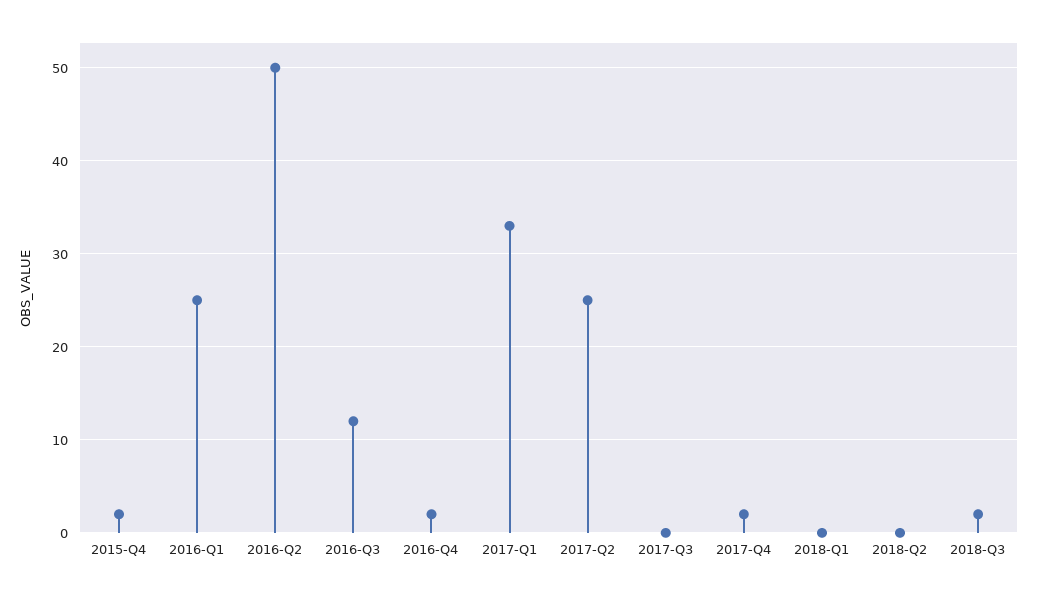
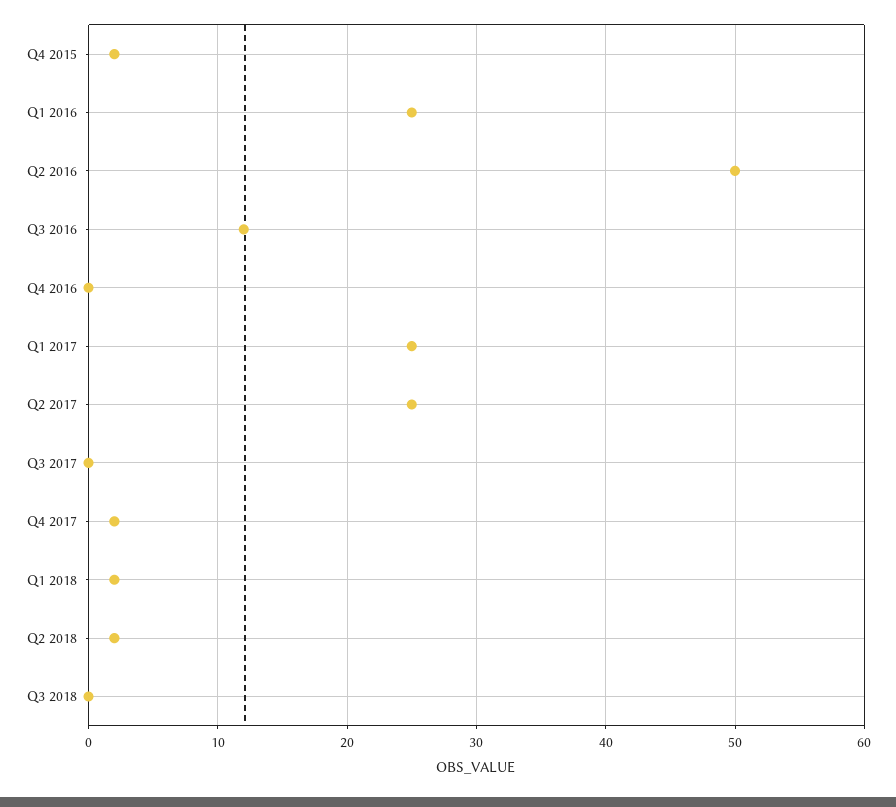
2016-Q4: 2 -> 0
2017-Q1: 33 -> 25
2018-Q1: 0 -> 2
2018-Q2: 0 -> 2
2018-Q3: 2 -> 0

